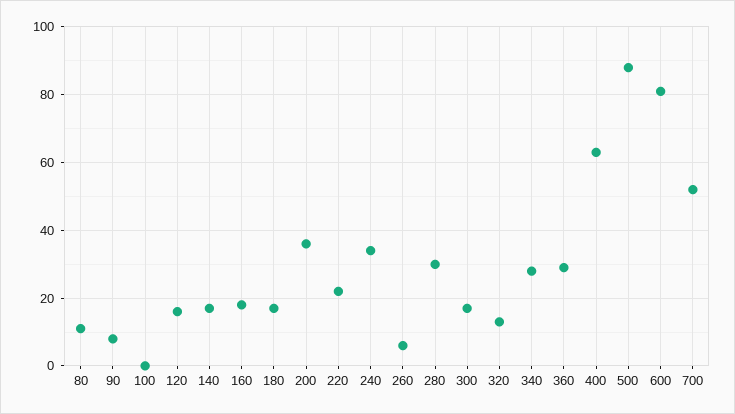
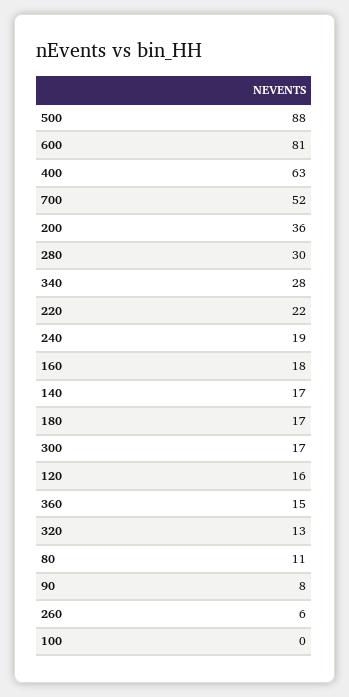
240: 35 -> 19
360: 30 -> 15

